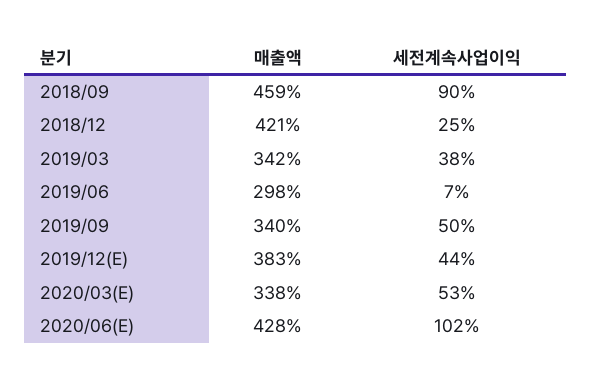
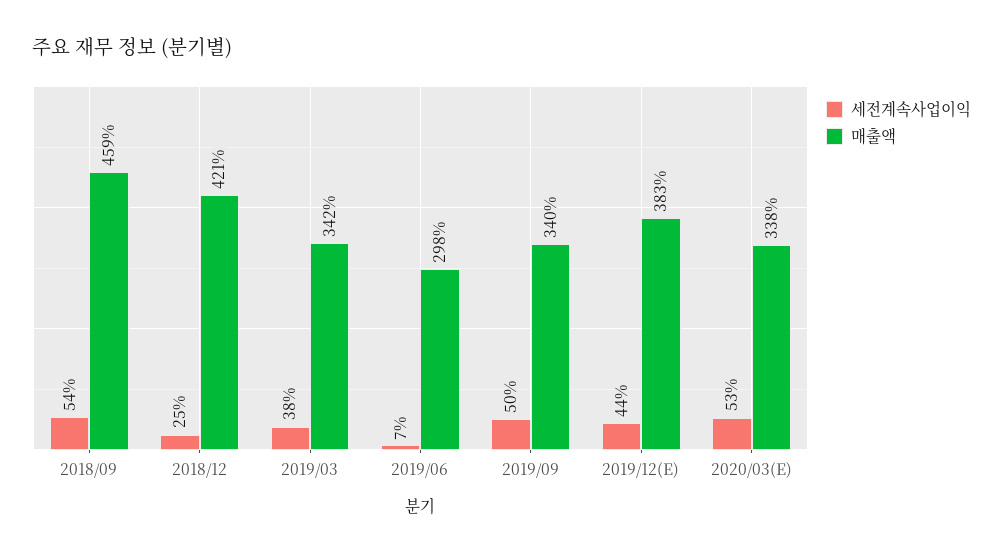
세전계속사업이익, 2018/09: 90 -> 54
매출액, 2020/06(E): 428 -> none
세전계속사업이익, 2020/06(E): 102 -> none

